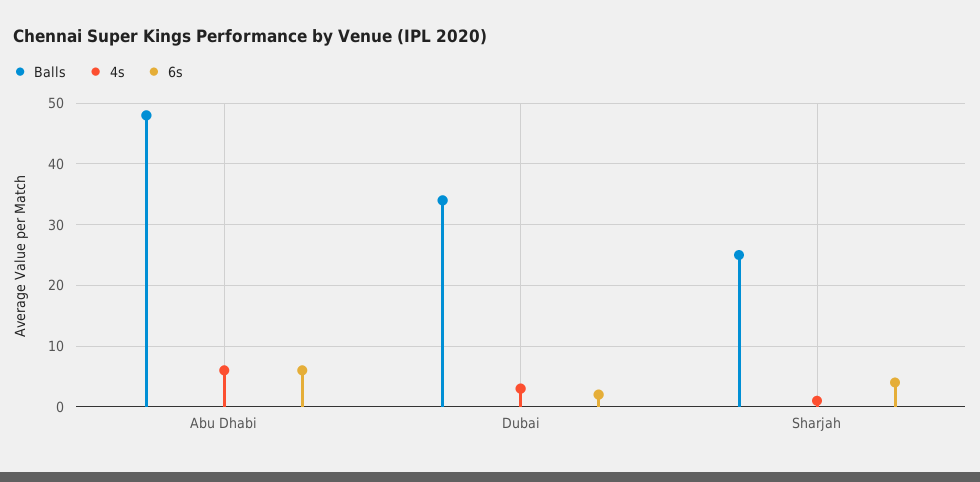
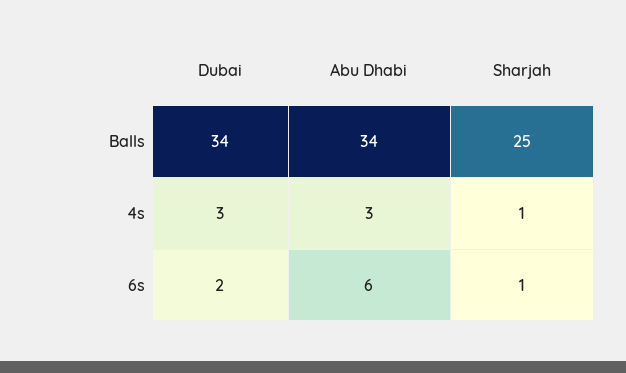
Balls, Abu Dhabi: 48 -> 34
4s, Abu Dhabi: 6 -> 3
6s, Sharjah: 4 -> 1

